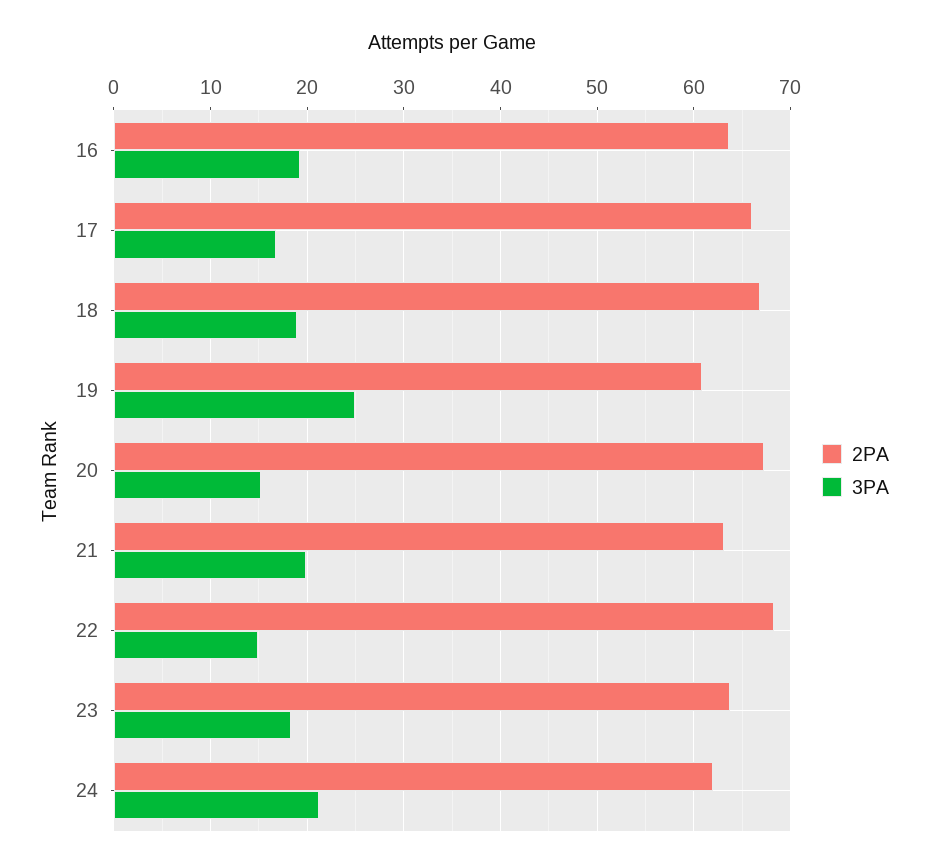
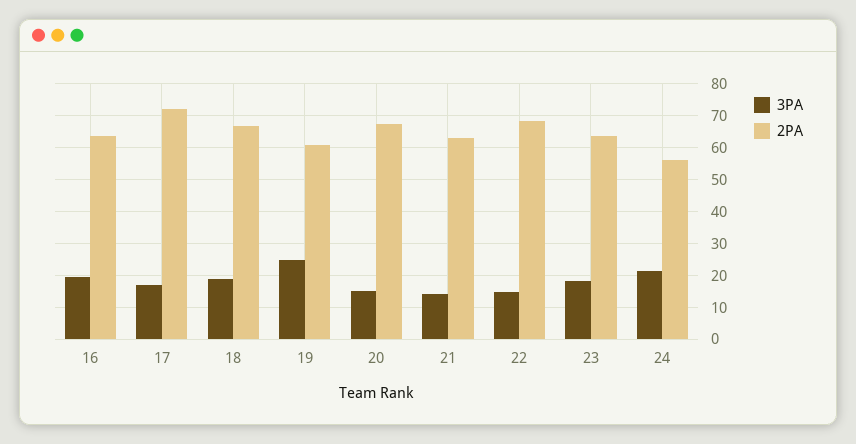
2PA, 17: 66 -> 72
3PA, 21: 20 -> 14
2PA, 24: 62 -> 56

